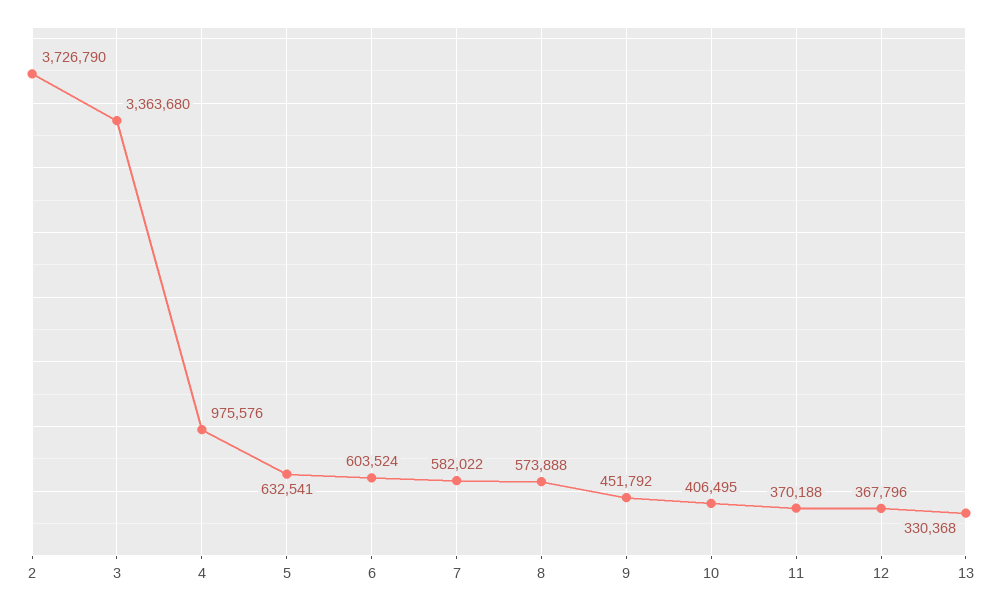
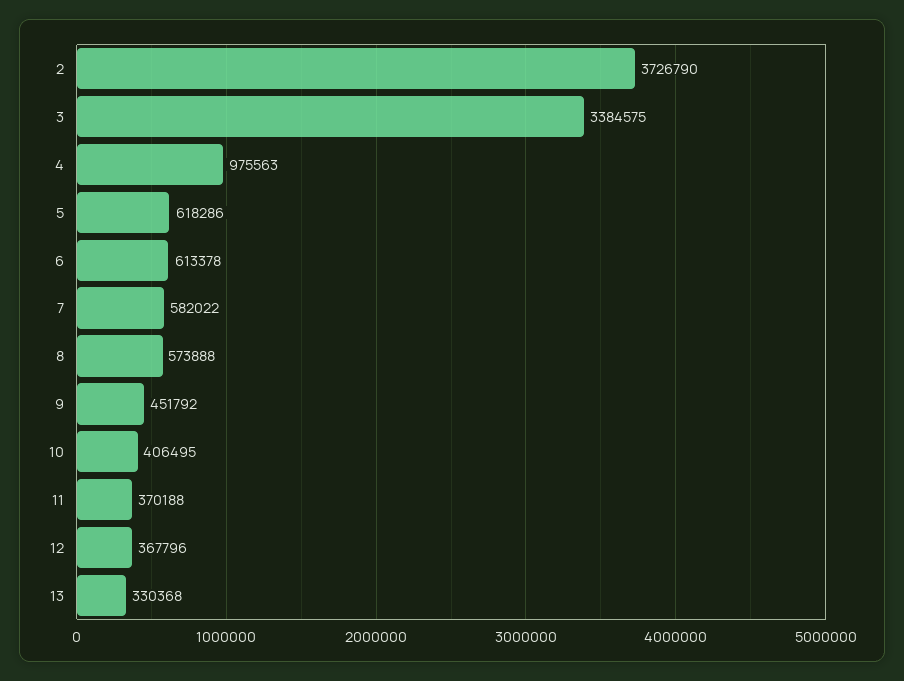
3: 3363680 -> 3384575
4: 975576 -> 975563
5: 632541 -> 618286
6: 603524 -> 613378

